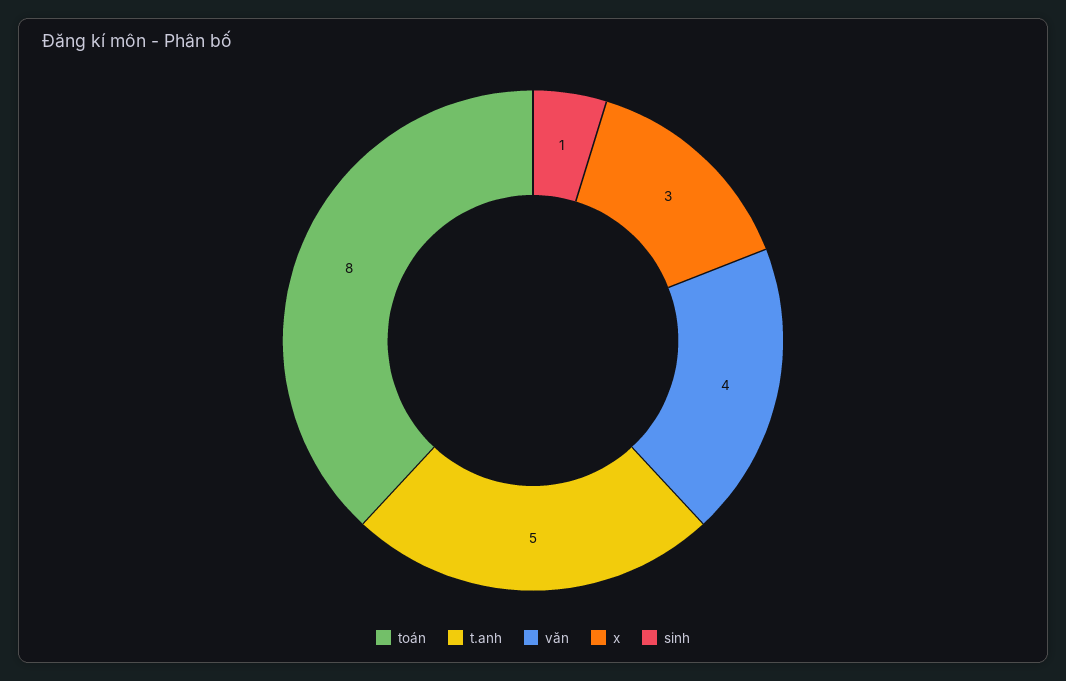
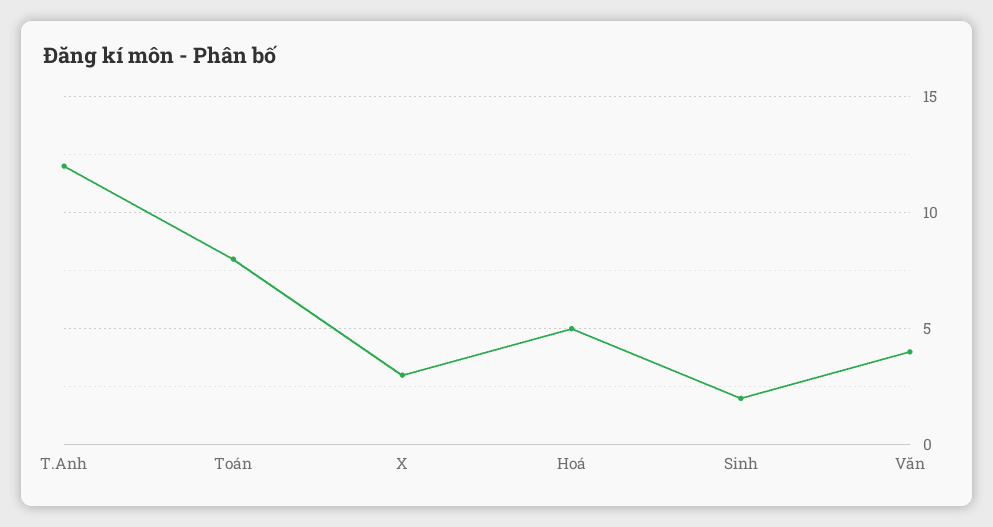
t.anh: 5 -> 12
sinh: 1 -> 2
Hoá: none -> 5

